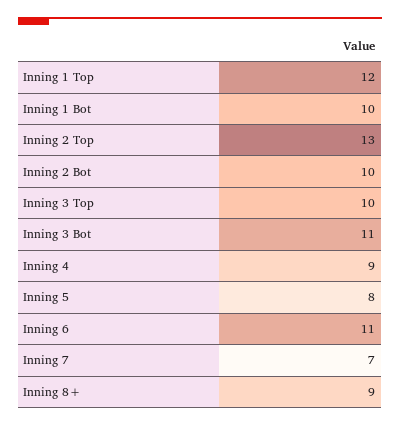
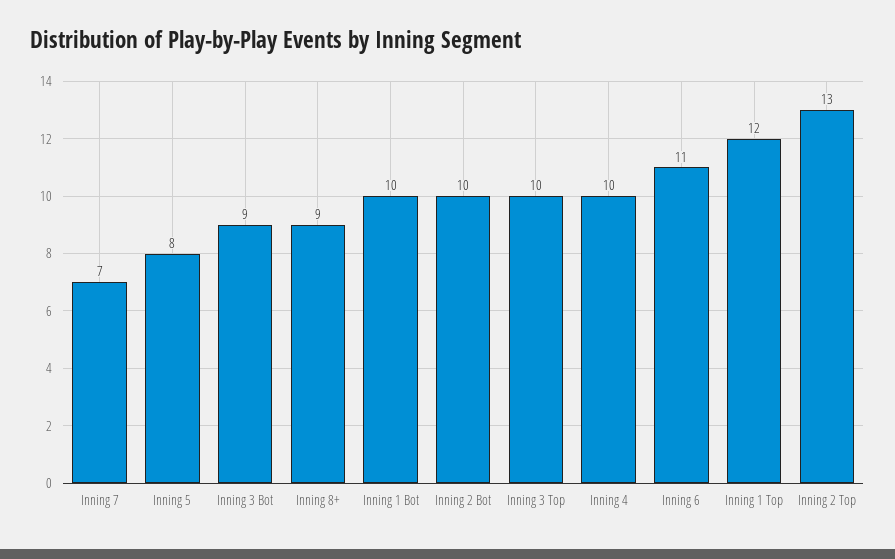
Inning 3 Bot: 11 -> 9
Inning 4: 9 -> 10

